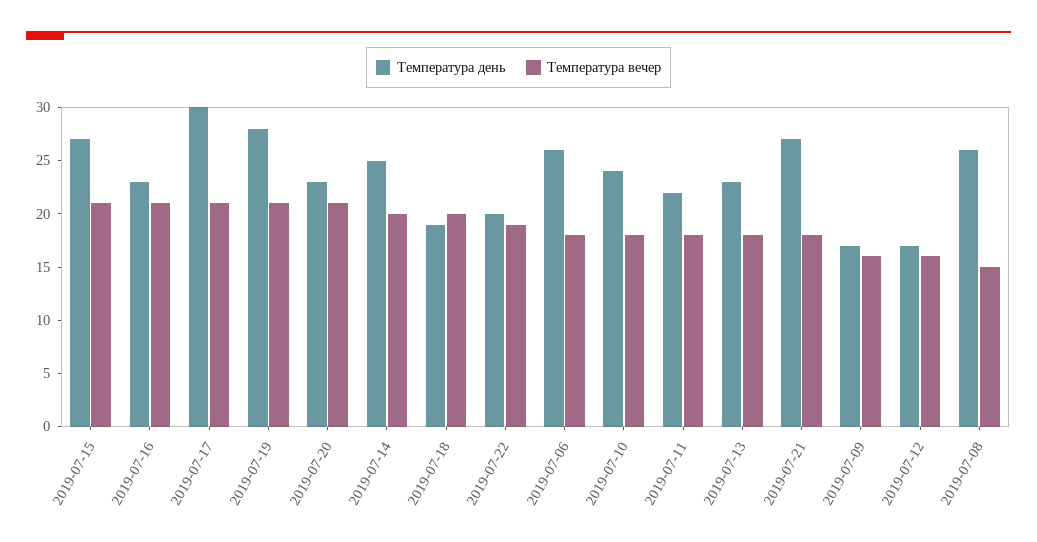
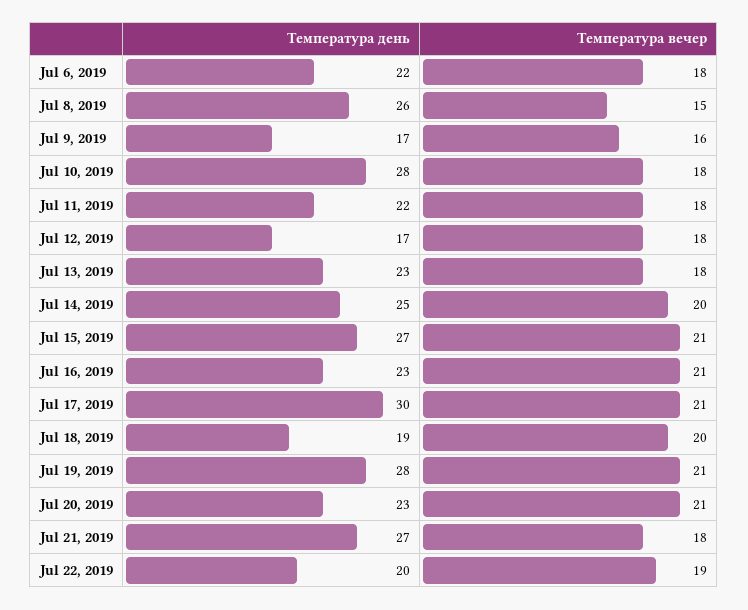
Температура день, 2019-07-06: 26 -> 22
Температура день, 2019-07-10: 24 -> 28
Температура вечер, 2019-07-12: 16 -> 18

